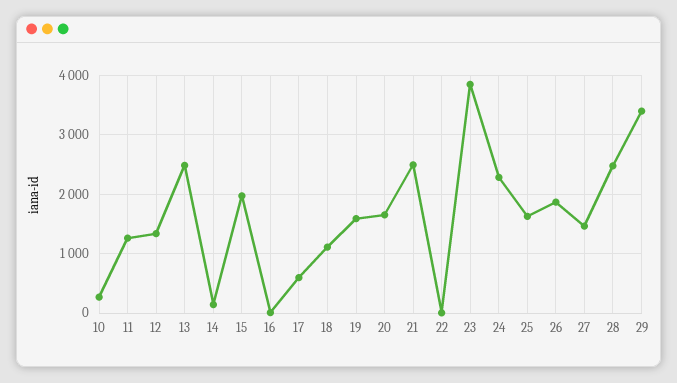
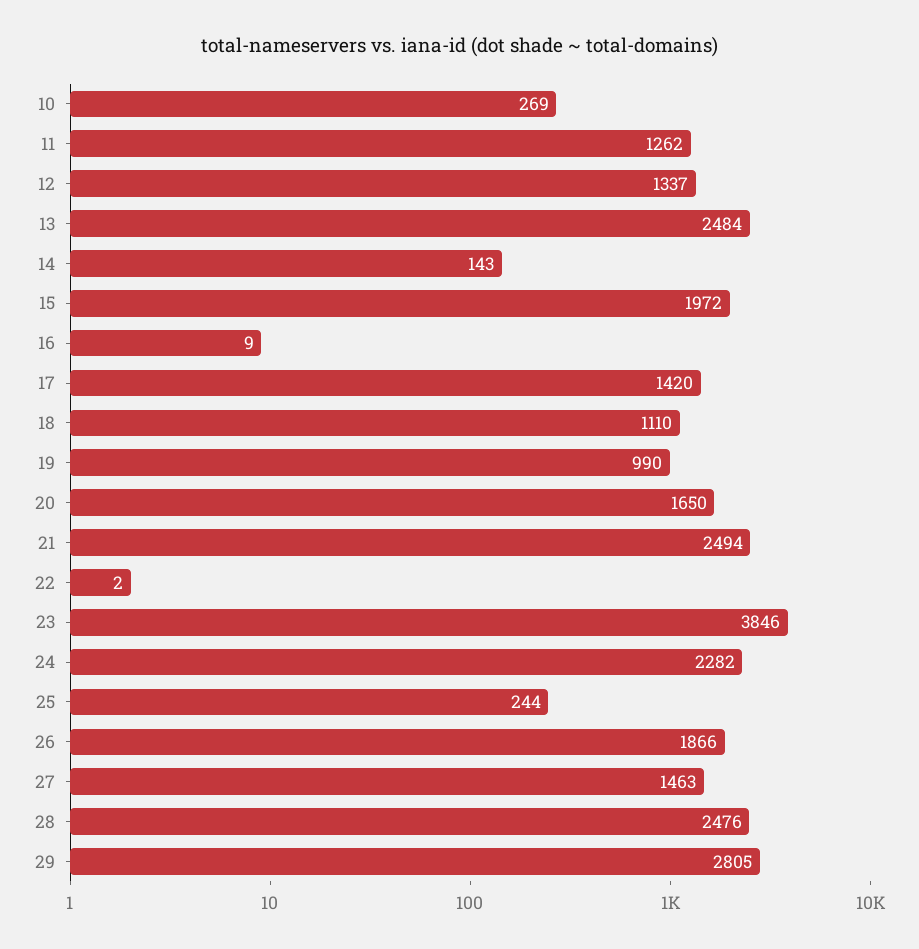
17: 600 -> 1420
19: 1600 -> 990
25: 1600 -> 244
29: 3400 -> 2805

